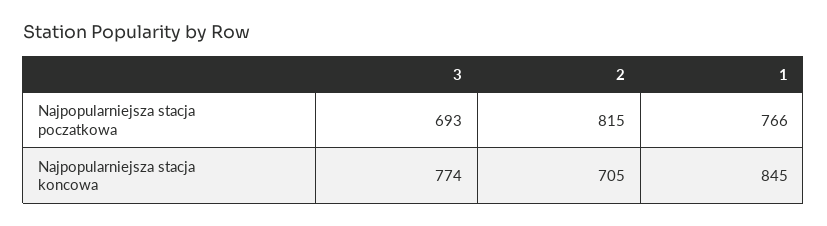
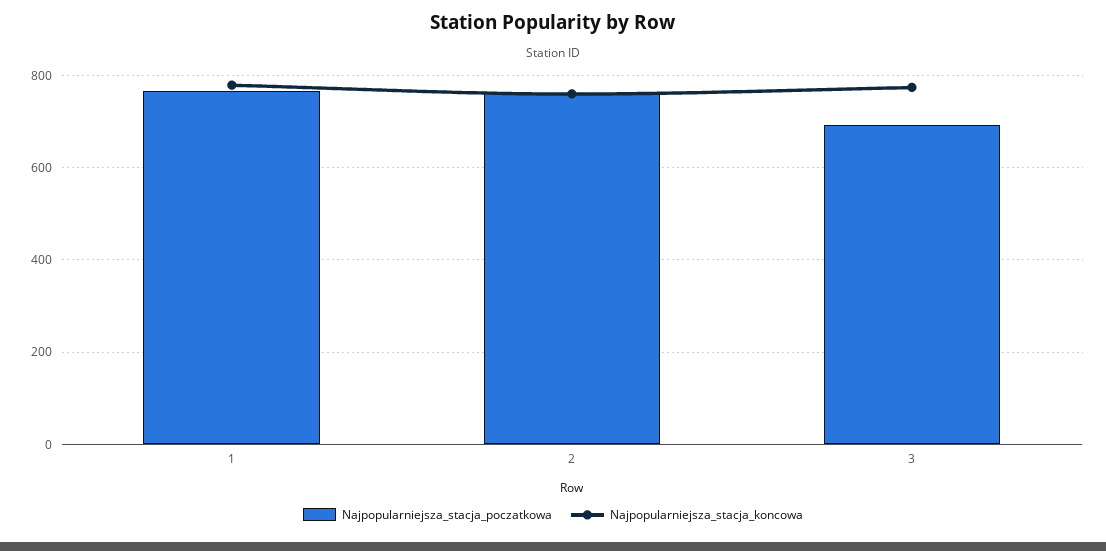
Najpopularniejsza stacja poczatkowa, 2: 815 -> 760
Najpopularniejsza stacja koncowa, 2: 705 -> 760
Najpopularniejsza stacja koncowa, 1: 845 -> 780

